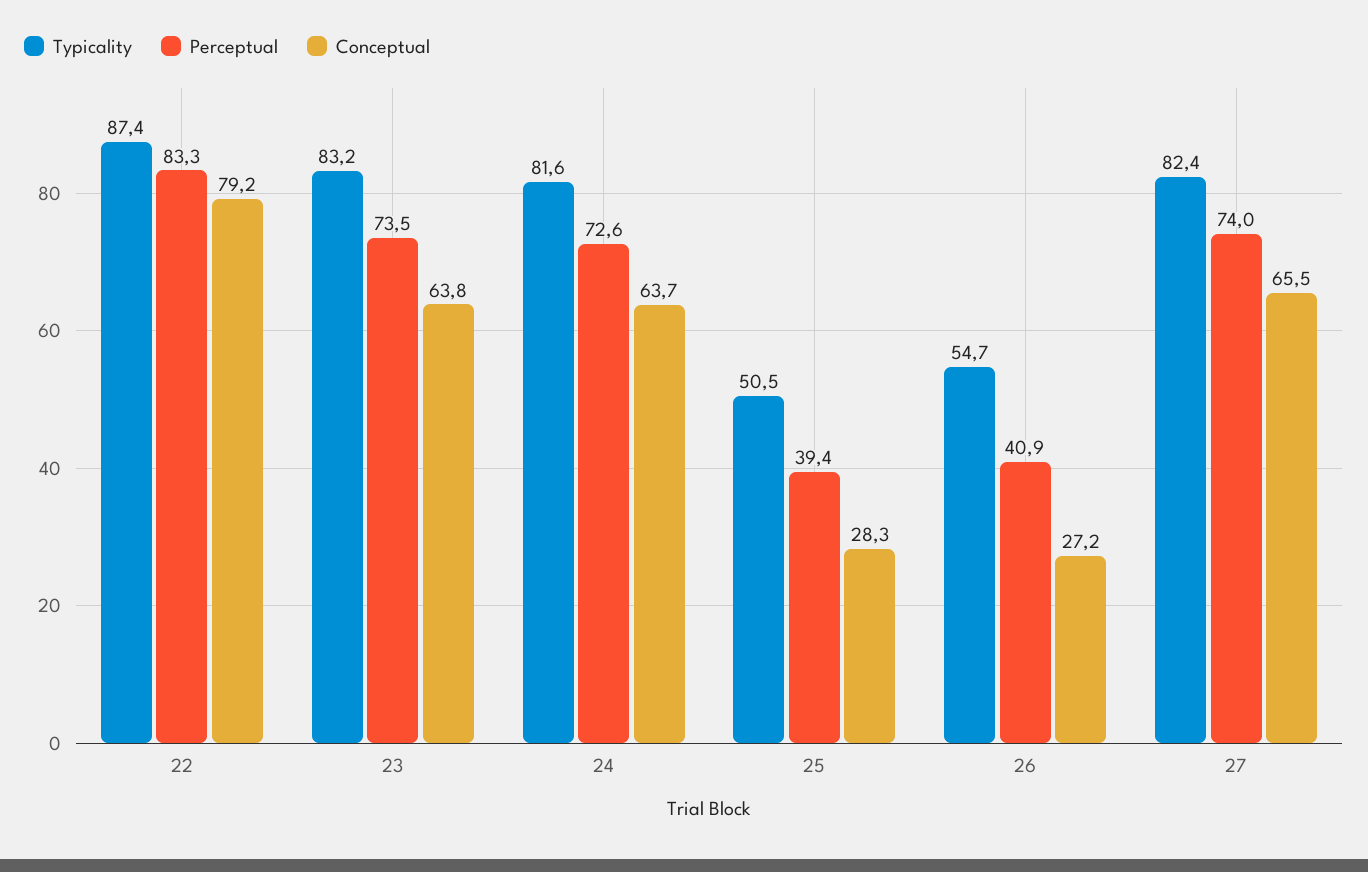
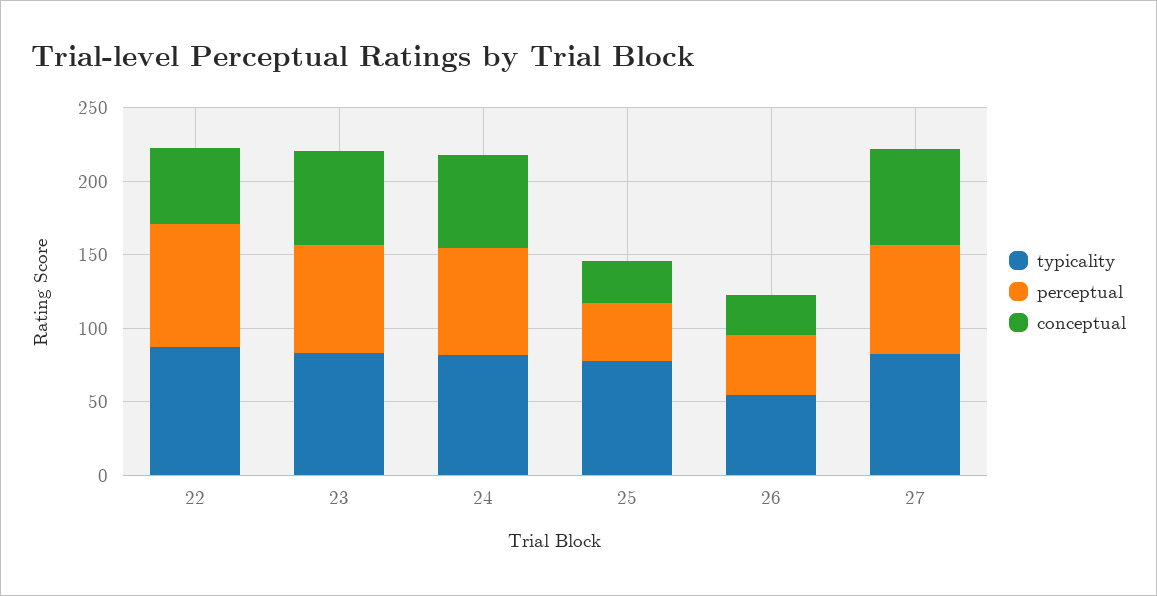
Conceptual, 22: 79.2 -> 50
Typicality, 25: 50.5 -> 80

